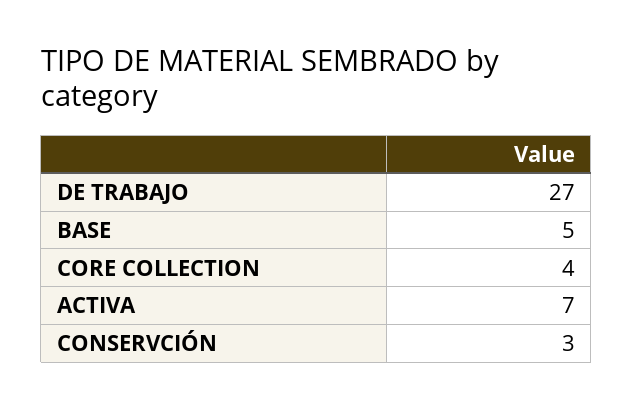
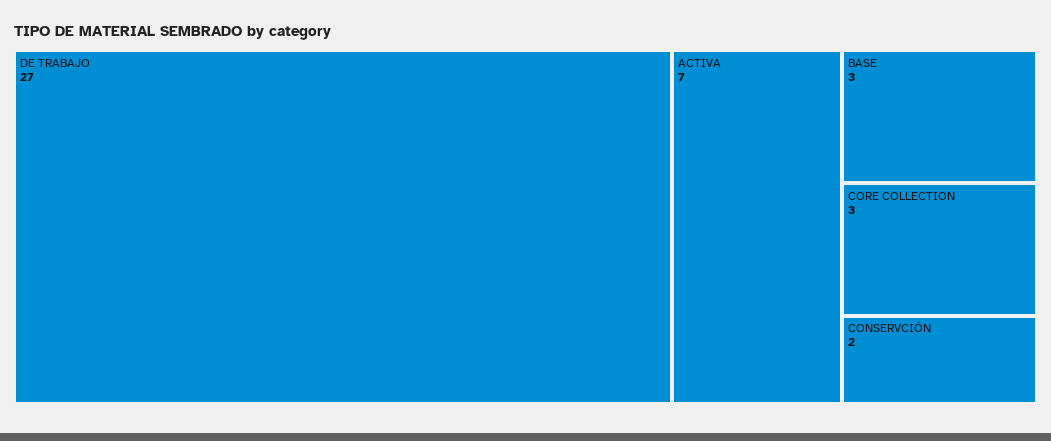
BASE: 5 -> 3
CORE COLLECTION: 4 -> 3
CONSERVCIÓN: 3 -> 2

